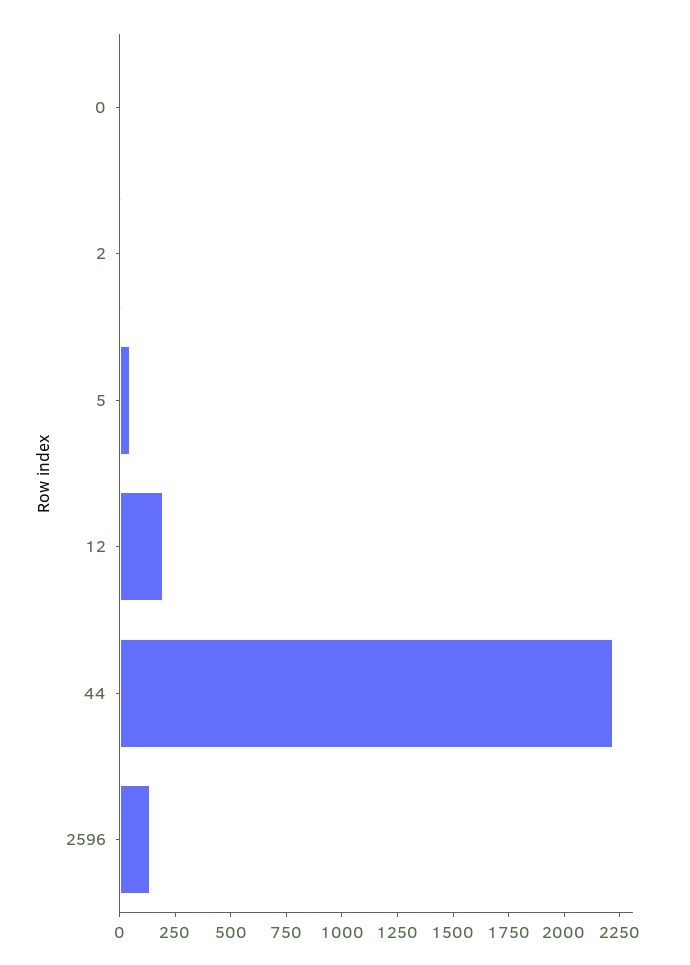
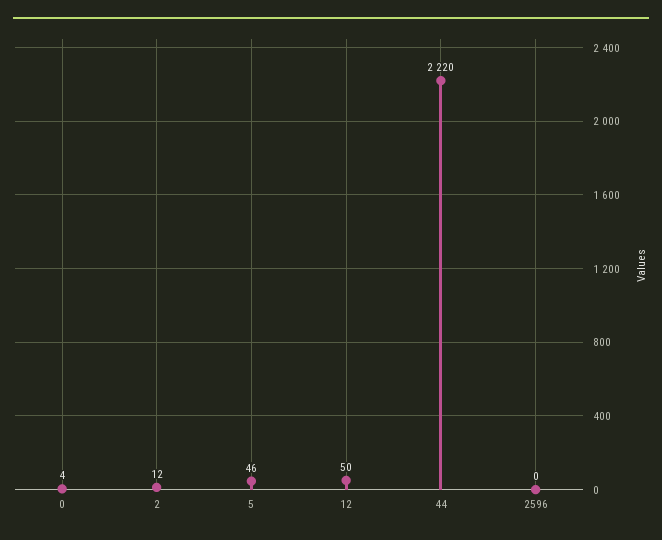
12: 200 -> 50
2596: 150 -> 0

